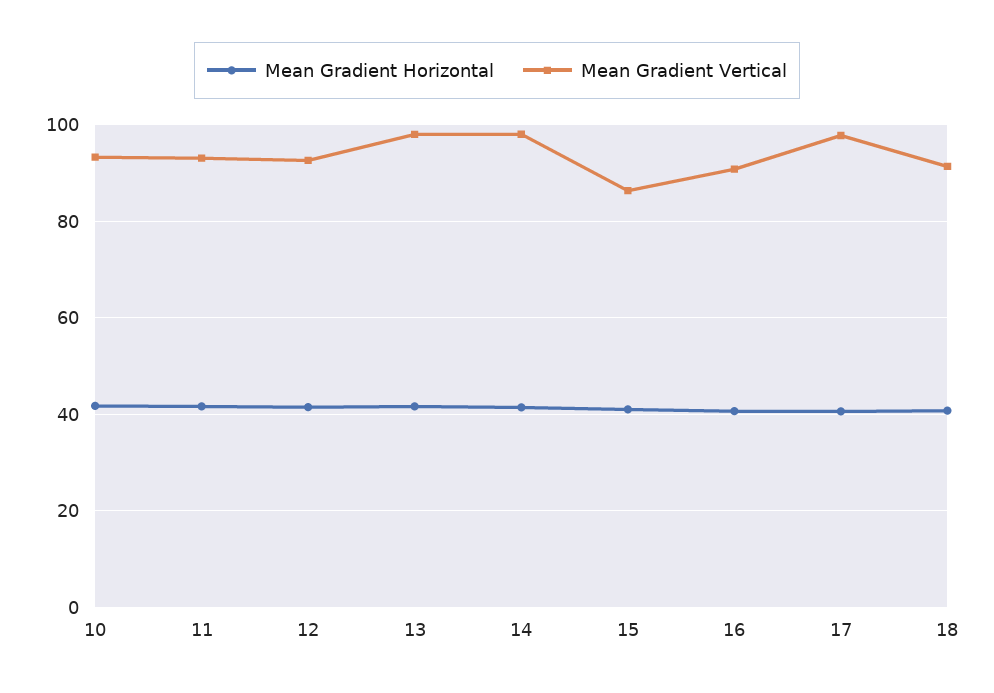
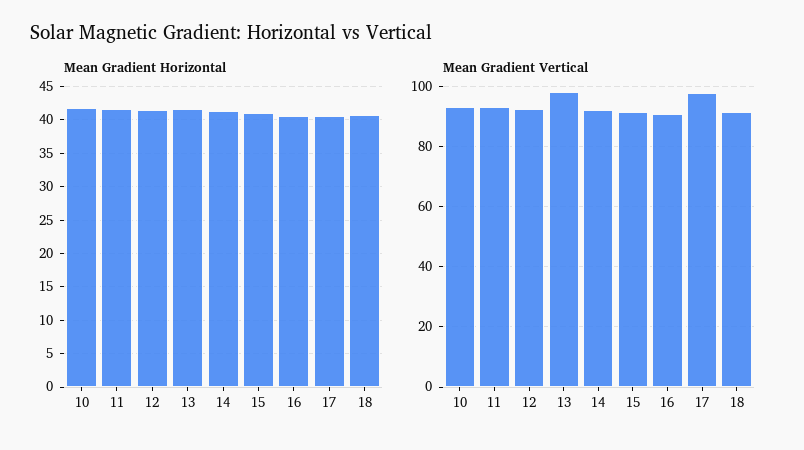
Mean Gradient Vertical, 14: 98 -> 92
Mean Gradient Vertical, 15: 86 -> 92

